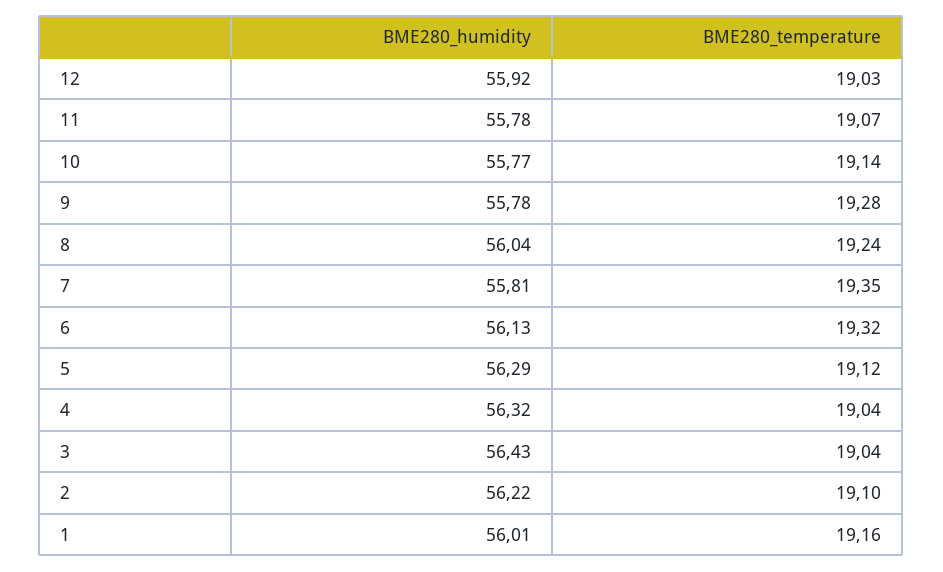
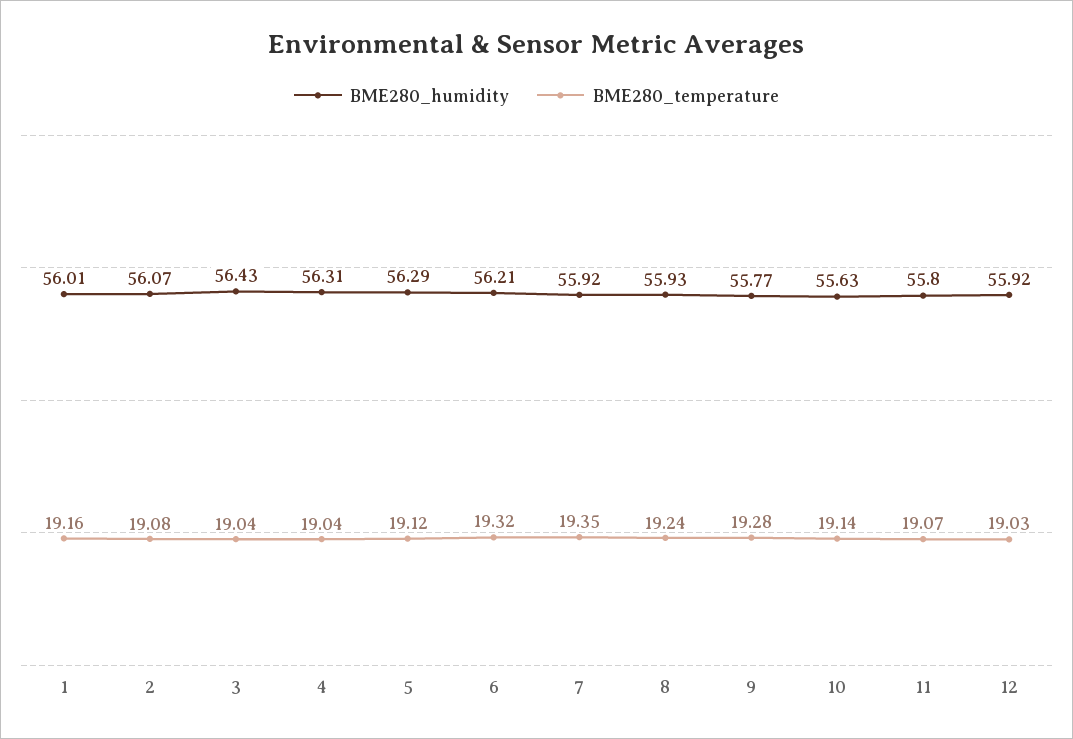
BME280_humidity, 11: 55.78 -> 55.8
BME280_humidity, 10: 55.77 -> 55.63
BME280_humidity, 9: 55.78 -> 55.77
BME280_humidity, 8: 56.04 -> 55.93
BME280_humidity, 7: 55.81 -> 55.92
BME280_humidity, 6: 56.13 -> 56.21
BME280_humidity, 4: 56.32 -> 56.31
BME280_humidity, 2: 56.22 -> 56.07
BME280_temperature, 2: 19.1 -> 19.08

